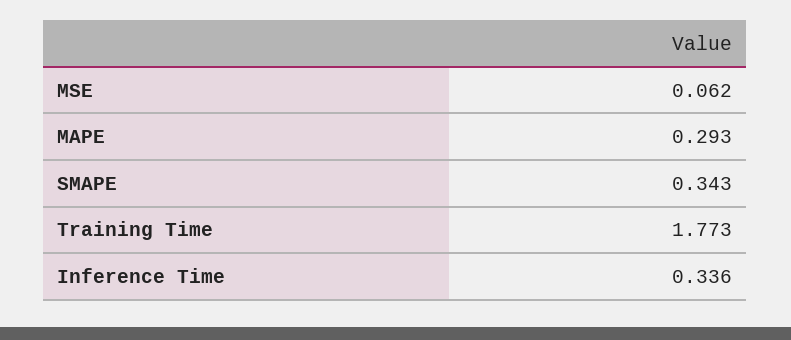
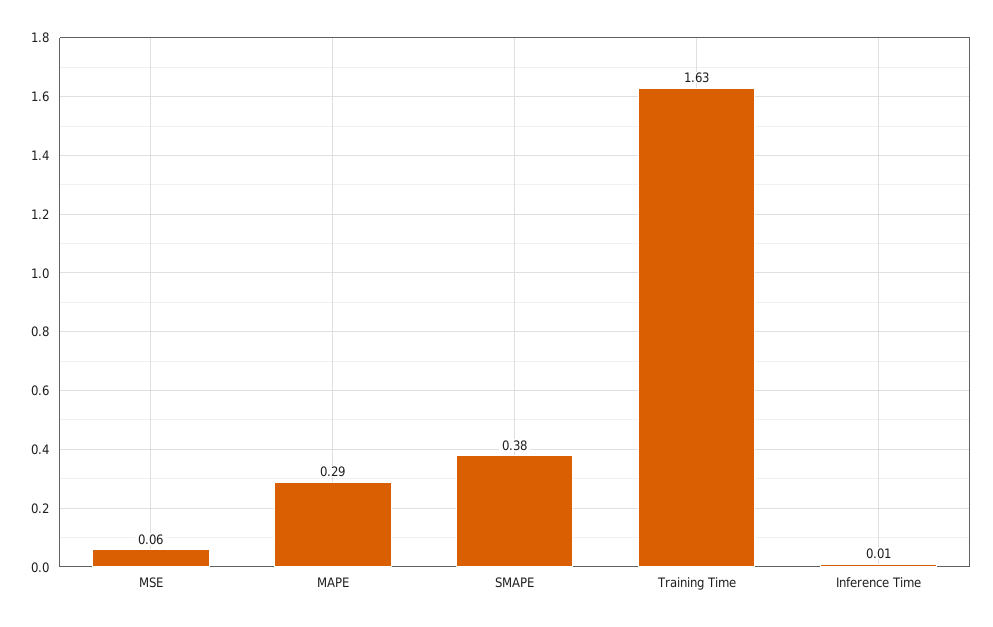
SMAPE: 0.343 -> 0.38
Training Time: 1.773 -> 1.63
Inference Time: 0.336 -> 0.01

